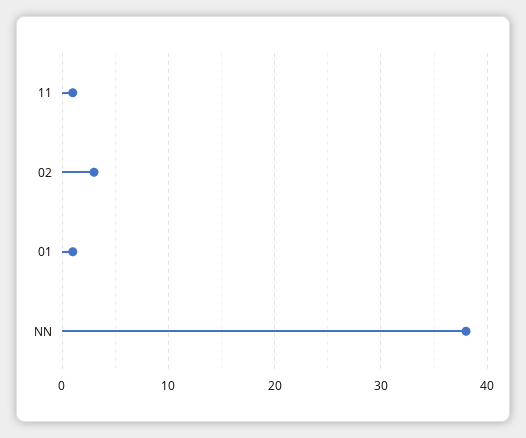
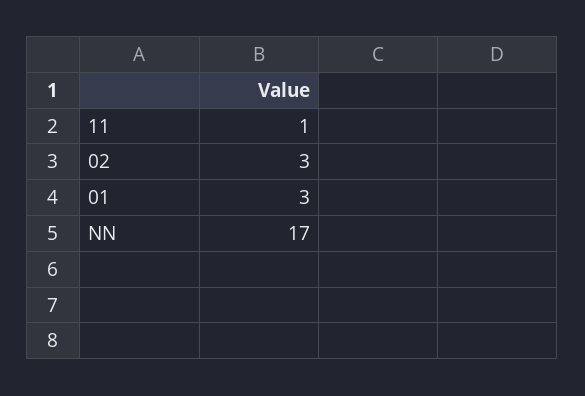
01: 1 -> 3
NN: 38 -> 17

